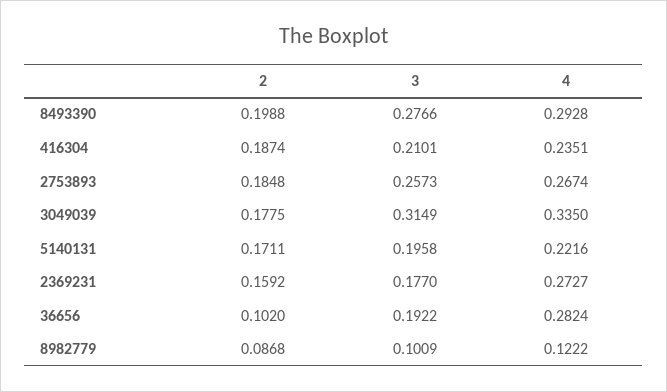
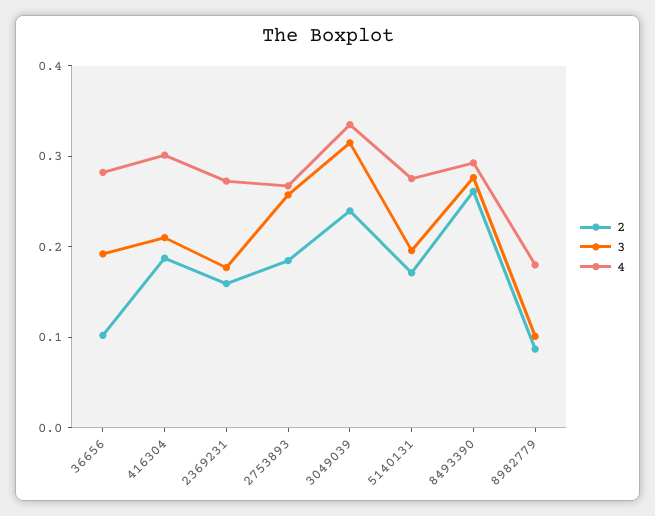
2, 8493390: 0.1988 -> 0.26
4, 416304: 0.2351 -> 0.3
2, 3049039: 0.1775 -> 0.24
4, 5140131: 0.2216 -> 0.28
4, 8982779: 0.1222 -> 0.18

